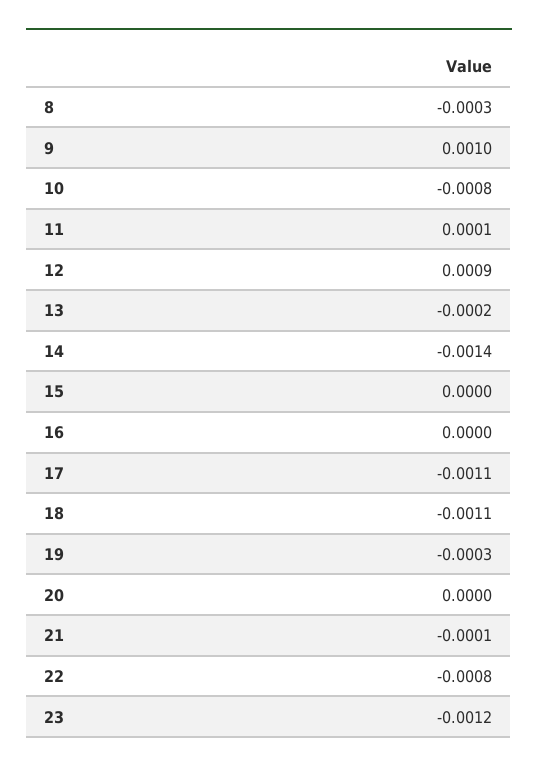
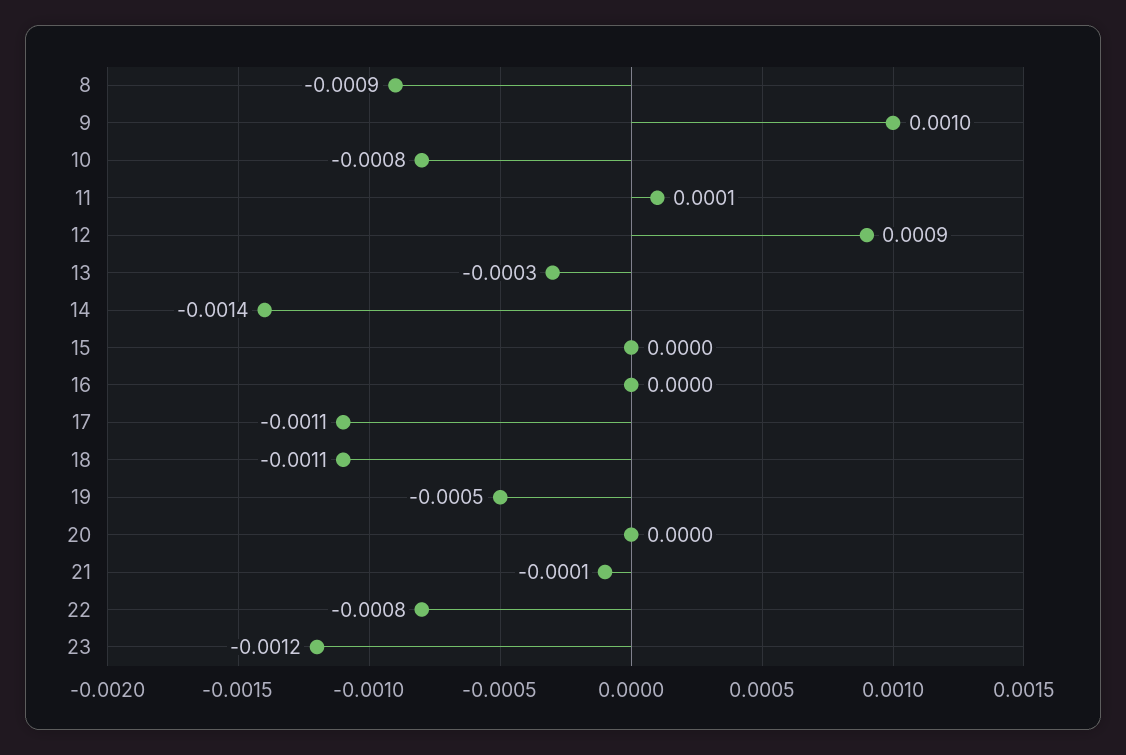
8: -0.0003 -> -0.0009
13: -0.0002 -> -0.0003
19: -0.0003 -> -0.0005

